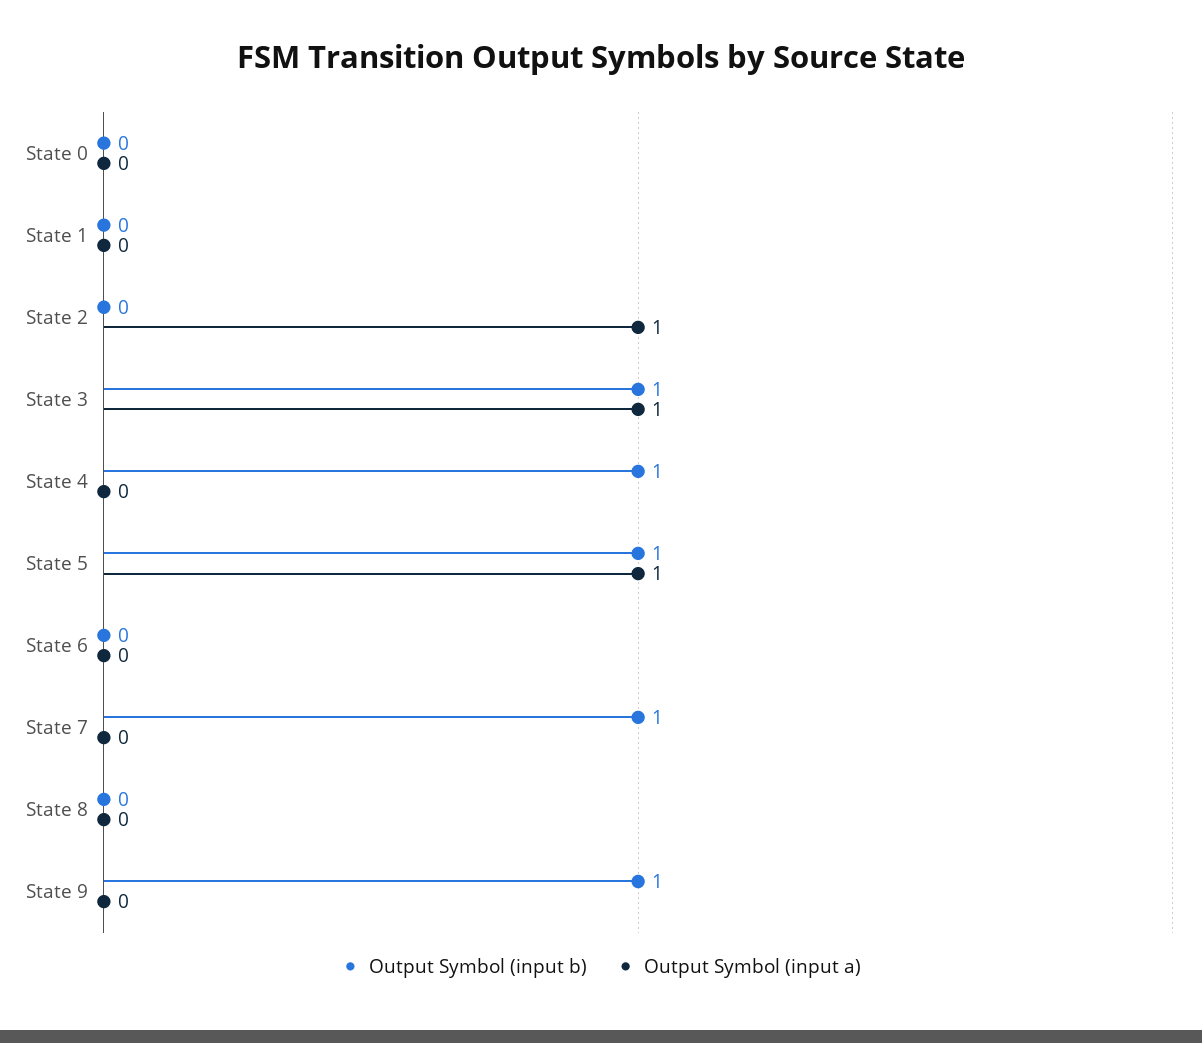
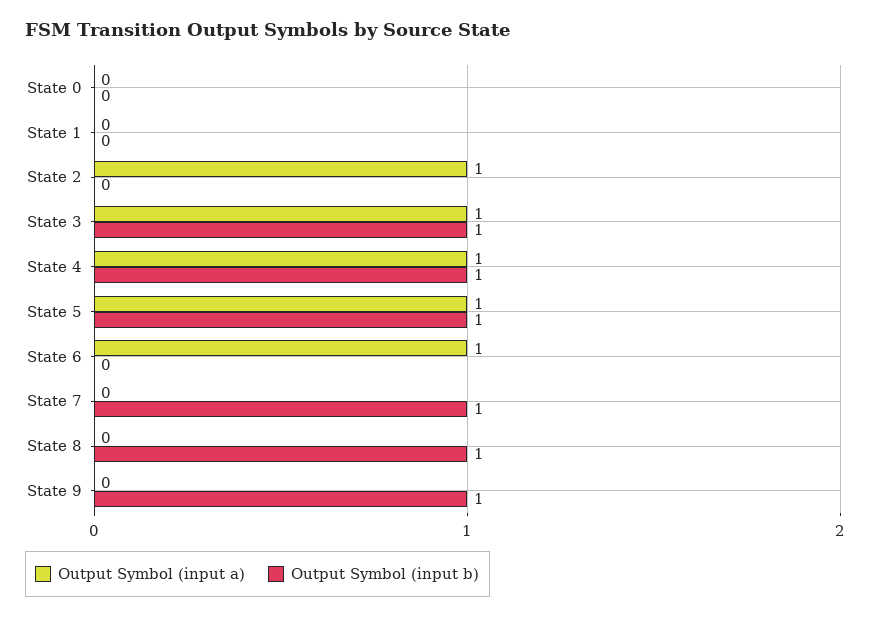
Output Symbol (input a), State 4: 0 -> 1
Output Symbol (input a), State 6: 0 -> 1
Output Symbol (input b), State 8: 0 -> 1

